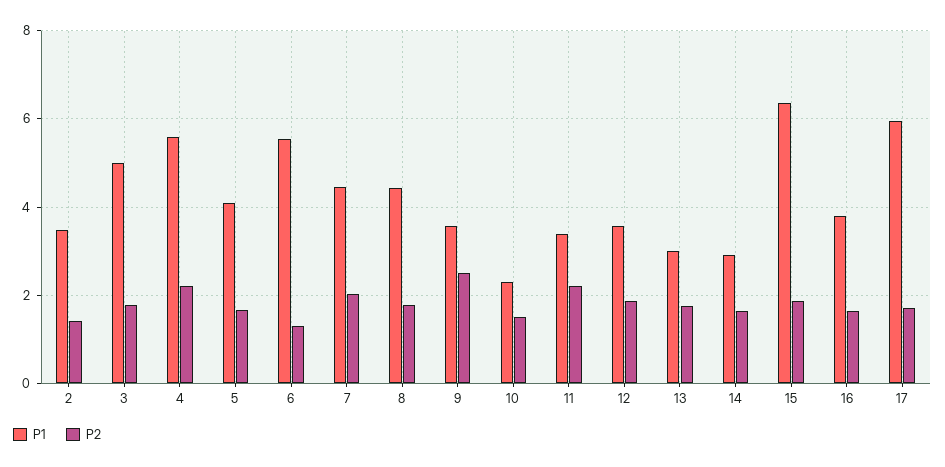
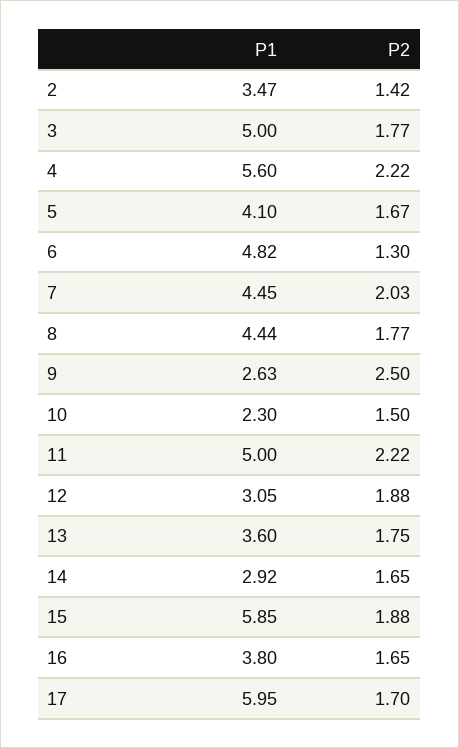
P1, 6: 5.6 -> 4.82
P1, 9: 3.6 -> 2.63
P1, 11: 3.4 -> 5
P1, 12: 3.6 -> 3.05
P1, 13: 3 -> 3.6
P1, 15: 6.4 -> 5.85

